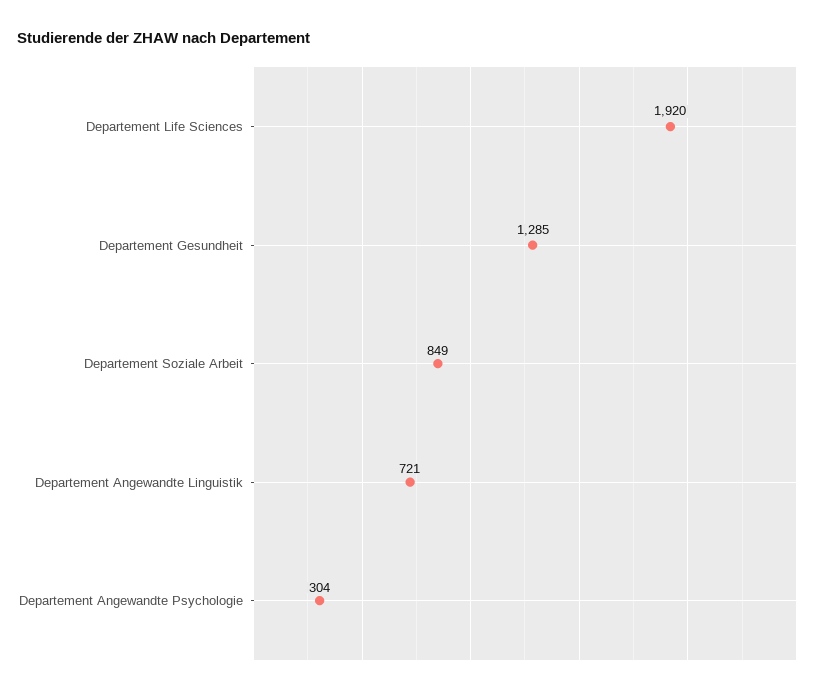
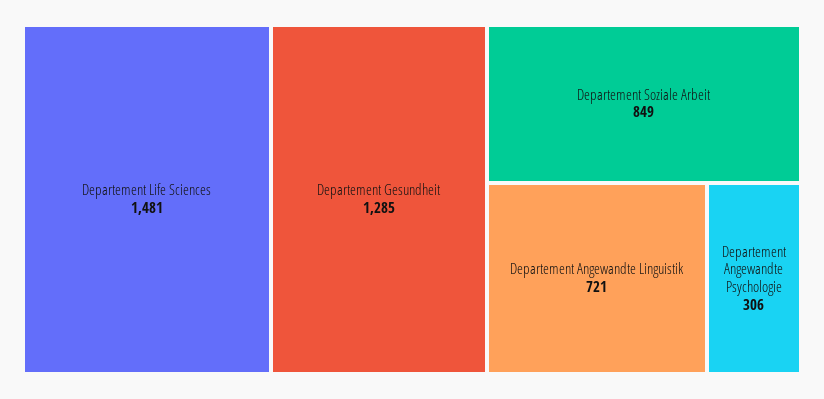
Departement Life Sciences: 1920 -> 1481
Departement Angewandte Psychologie: 304 -> 306

